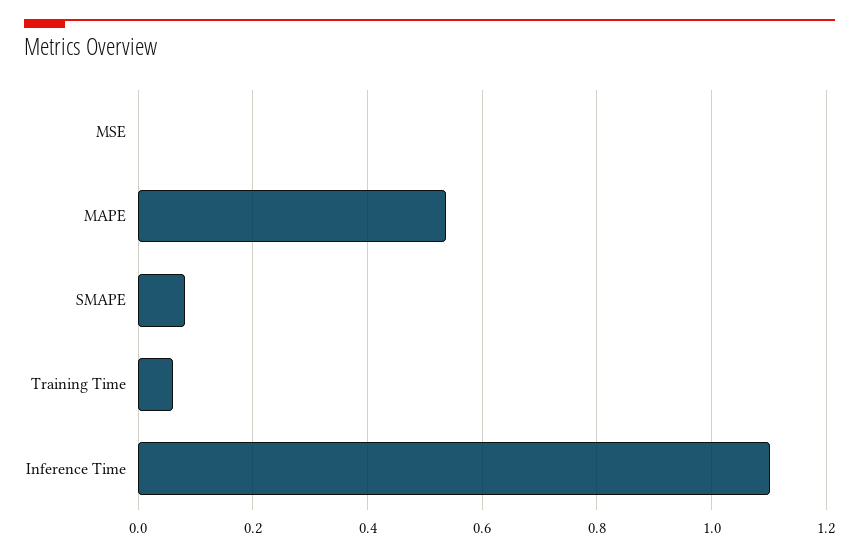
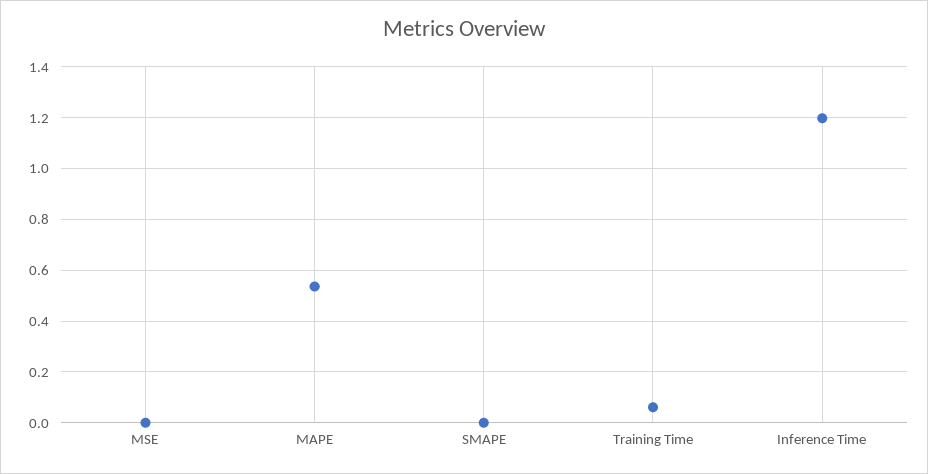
SMAPE: 0.08 -> 0
Inference Time: 1.1 -> 1.2

